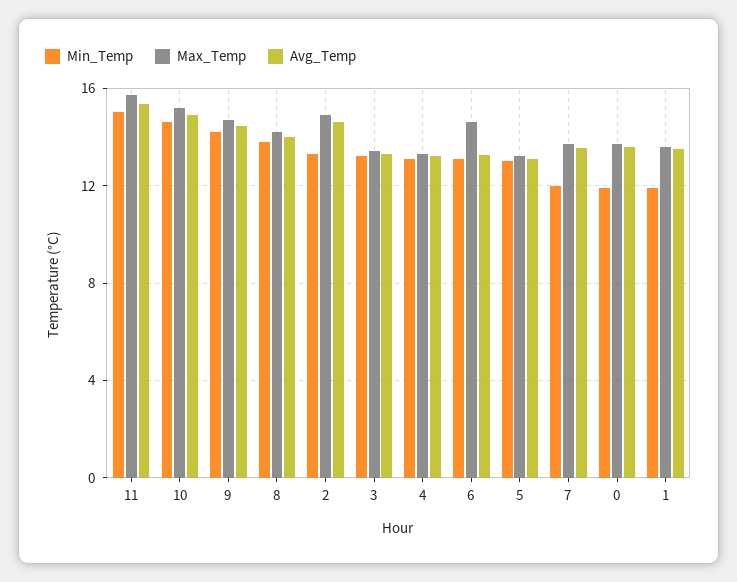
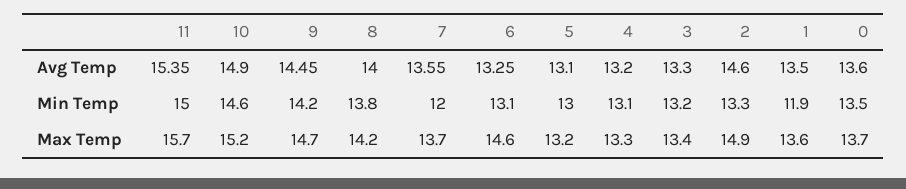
Min_Temp, 0: 12 -> 13.5

